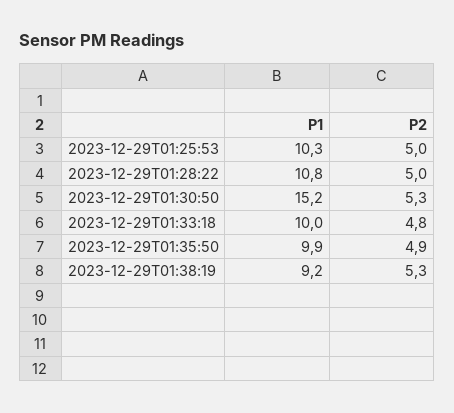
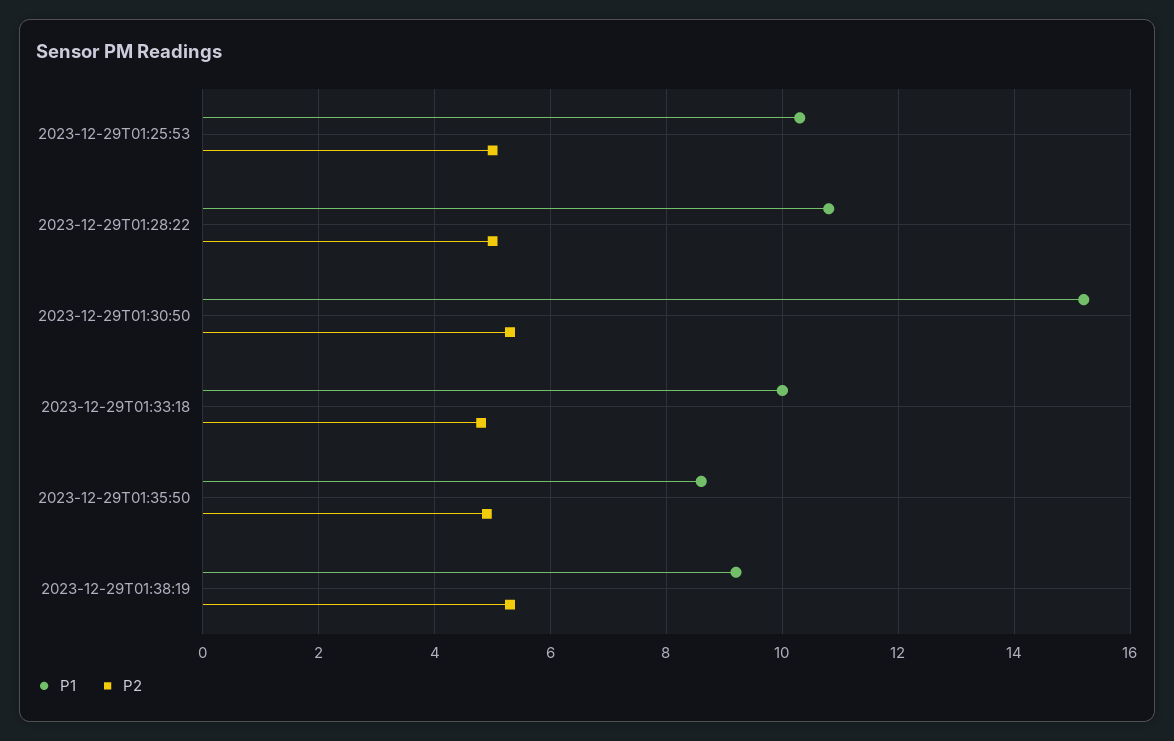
P1, 2023-12-29T01:35:50: 9.9 -> 8.5

